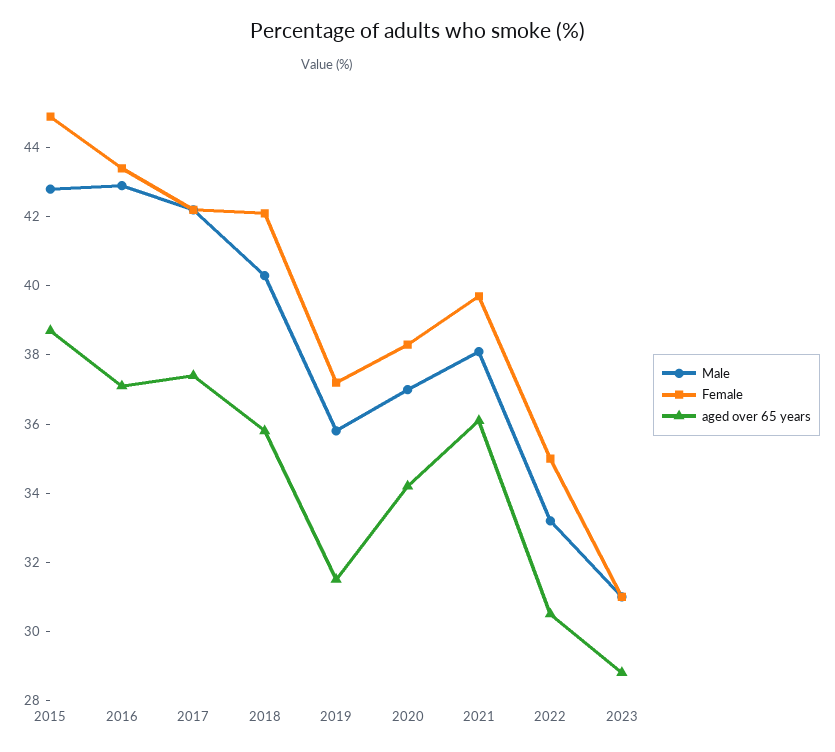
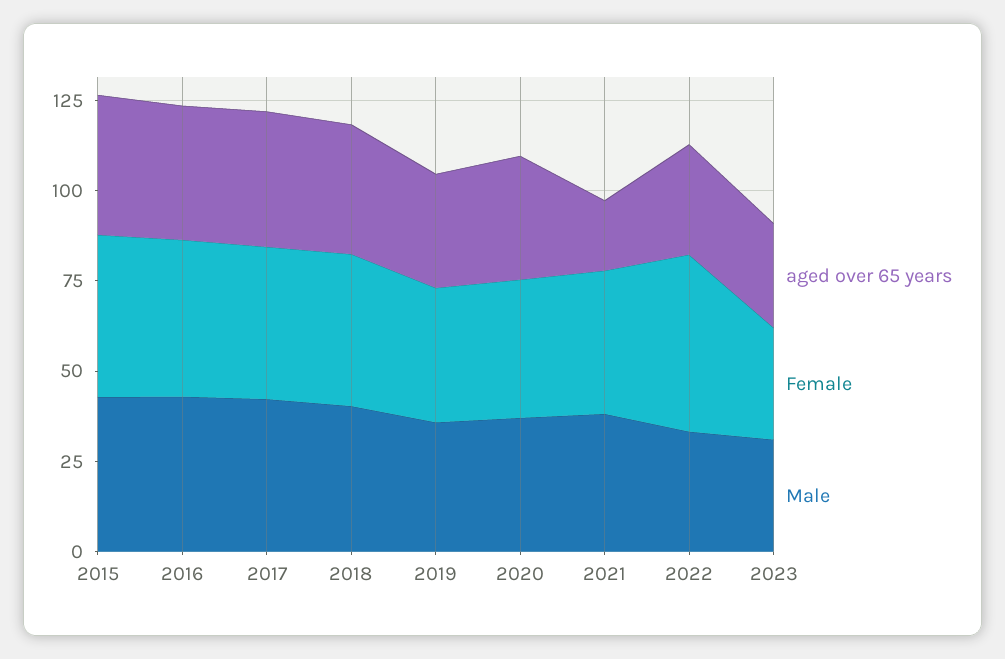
aged over 65 years, 2021: 36 -> 20
Female, 2022: 35 -> 50

